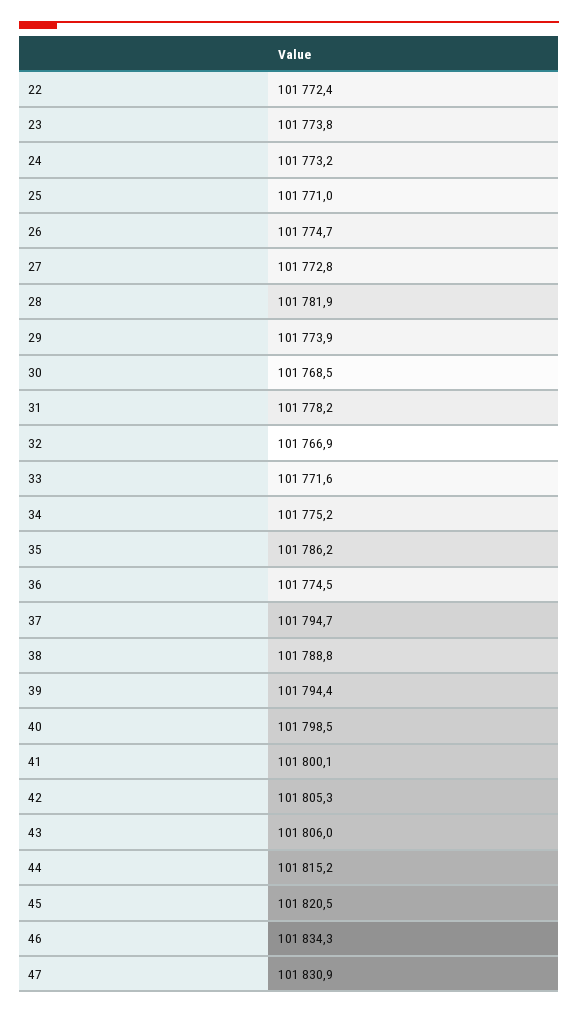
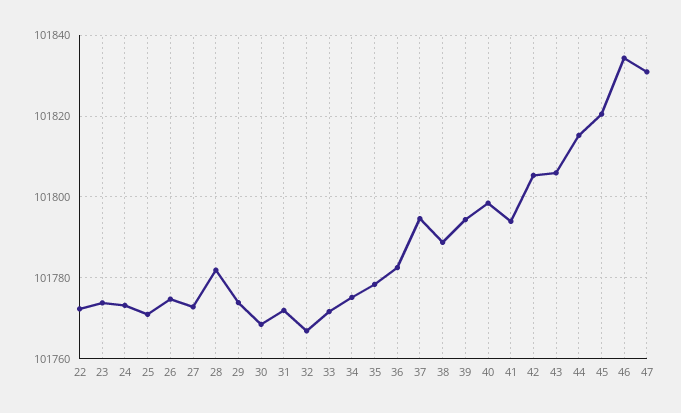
31: 101778.2 -> 101772
35: 101786.2 -> 101778
36: 101774.5 -> 101782
41: 101800.1 -> 101794

